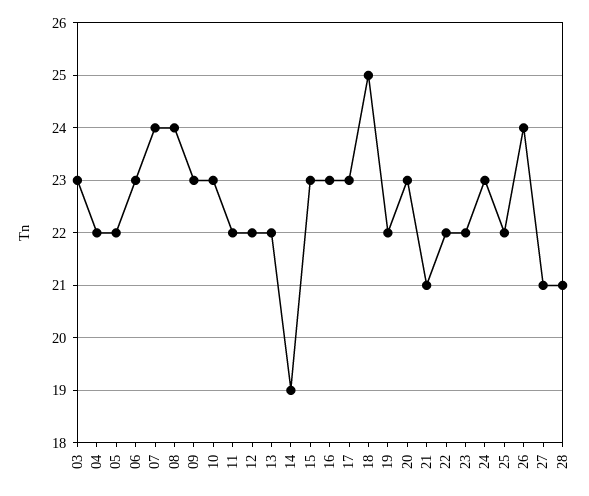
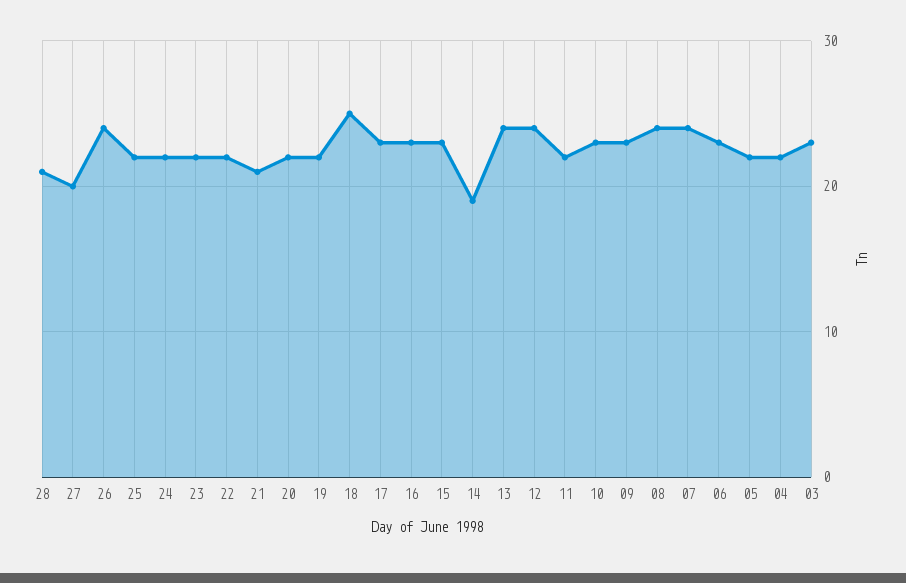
12: 22 -> 24
13: 22 -> 24
20: 23 -> 22
24: 23 -> 22
27: 21 -> 20

